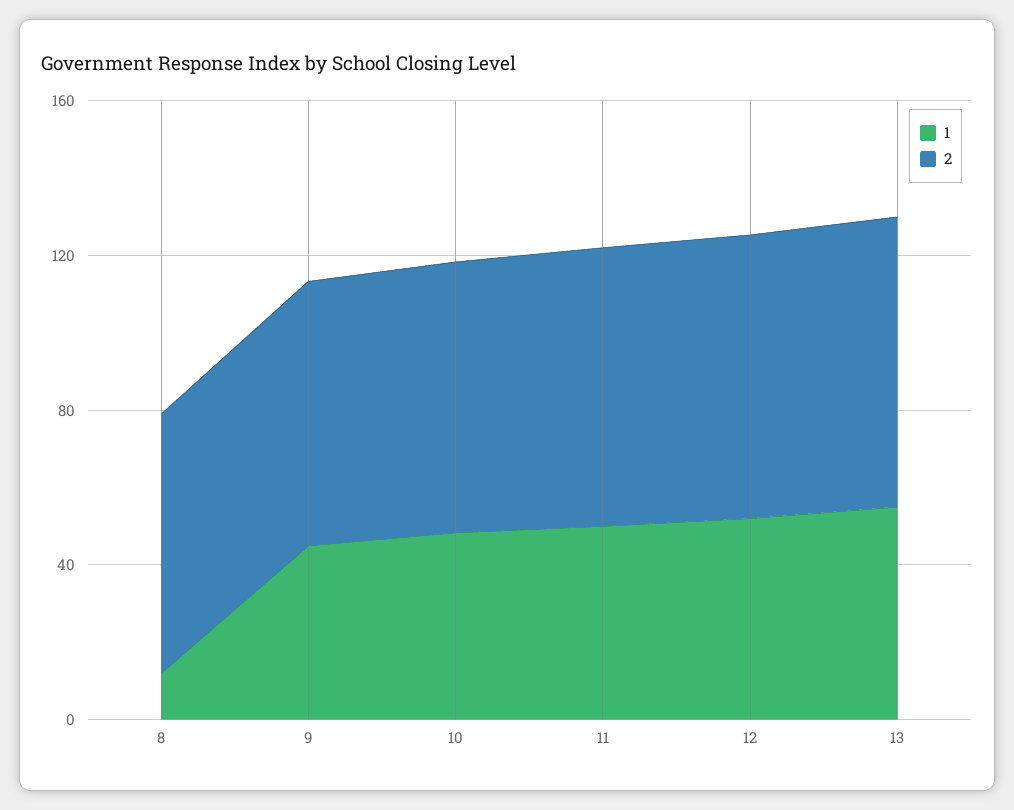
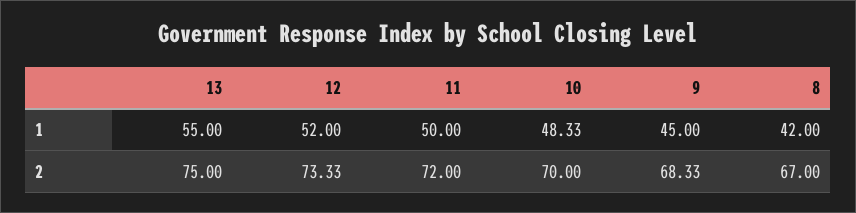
1, 8: 10 -> 42

